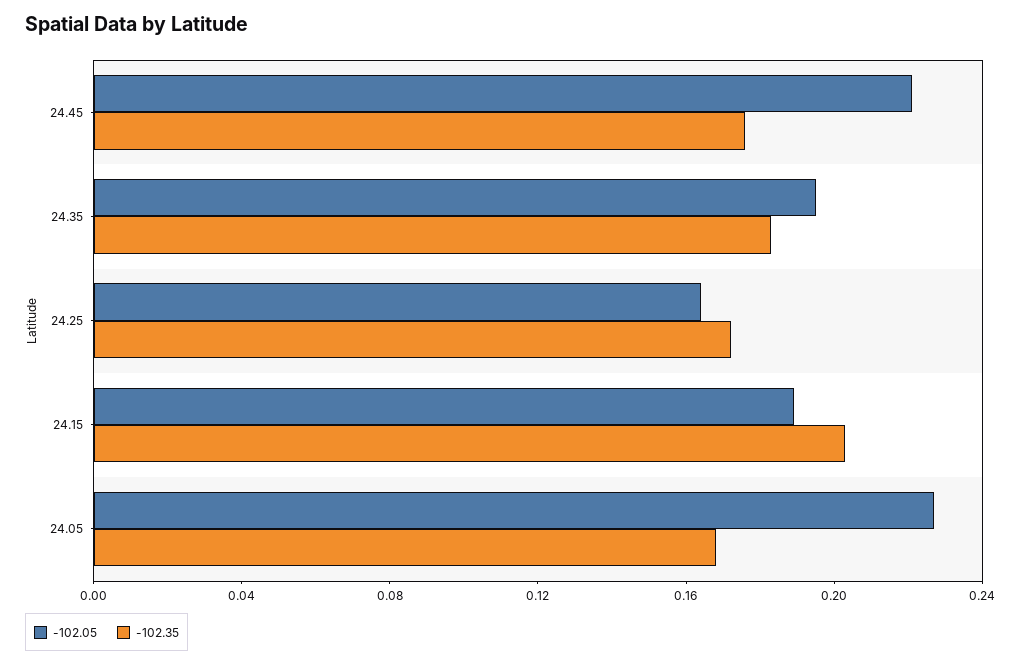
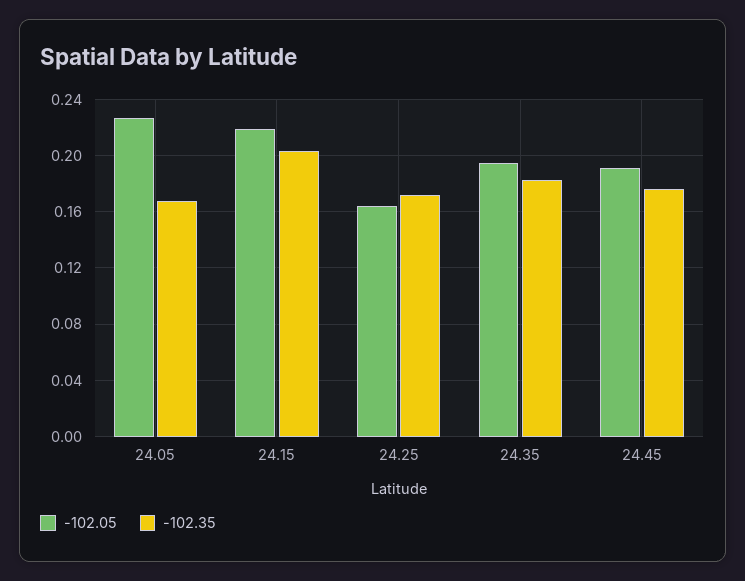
-102.05, 24.45: 0.22 -> 0.19
-102.05, 24.15: 0.19 -> 0.22

